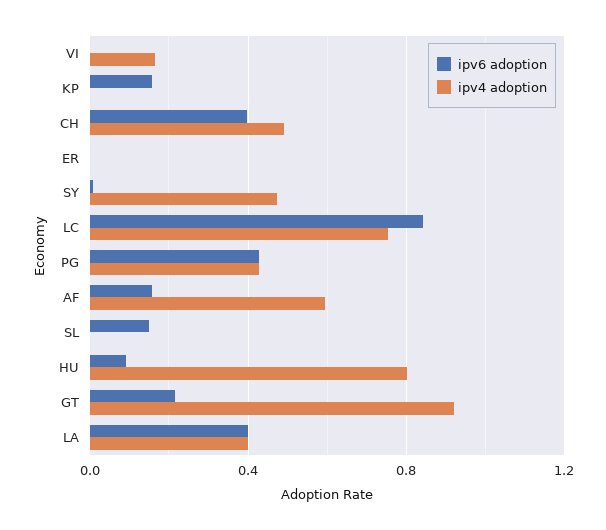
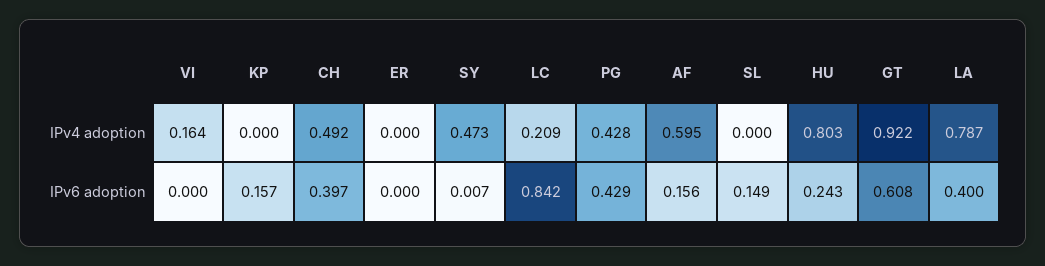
ipv4 adoption, LC: 0.75 -> 0.209
ipv6 adoption, HU: 0.1 -> 0.243
ipv6 adoption, GT: 0.2 -> 0.608
ipv4 adoption, LA: 0.4 -> 0.787

